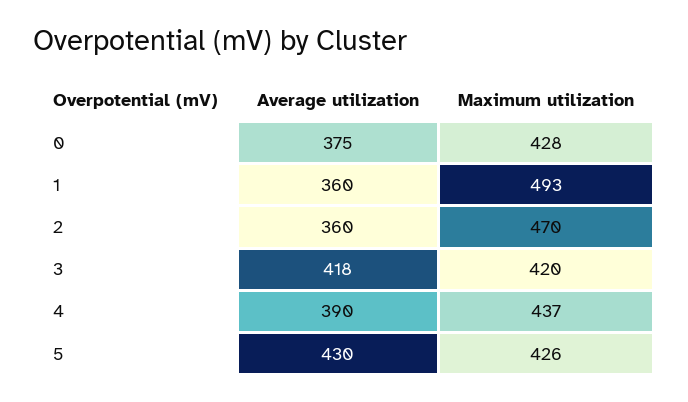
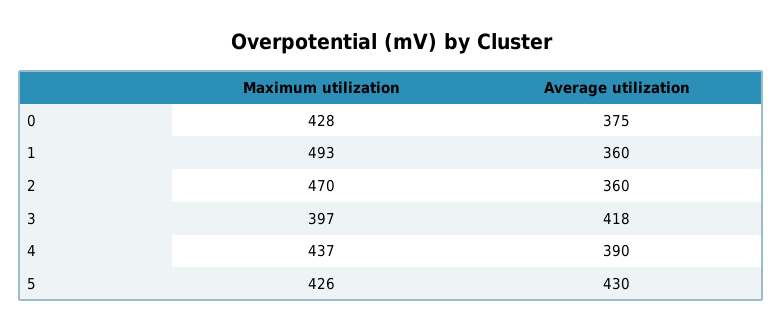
Maximum utilization, 3: 420 -> 397

